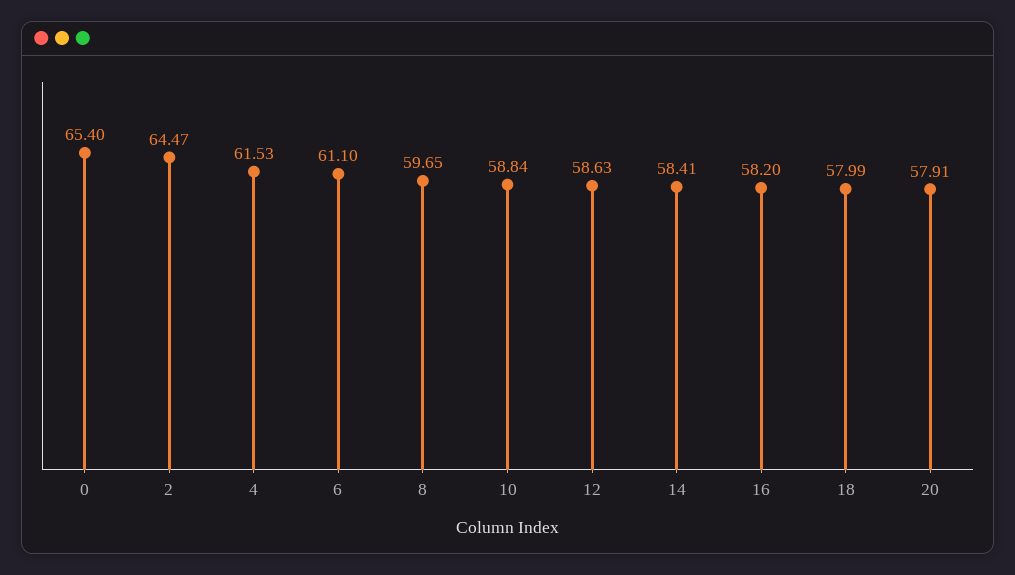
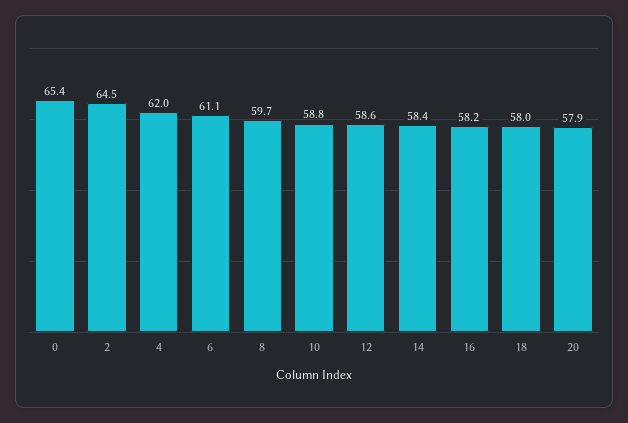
4: 61.53 -> 62

